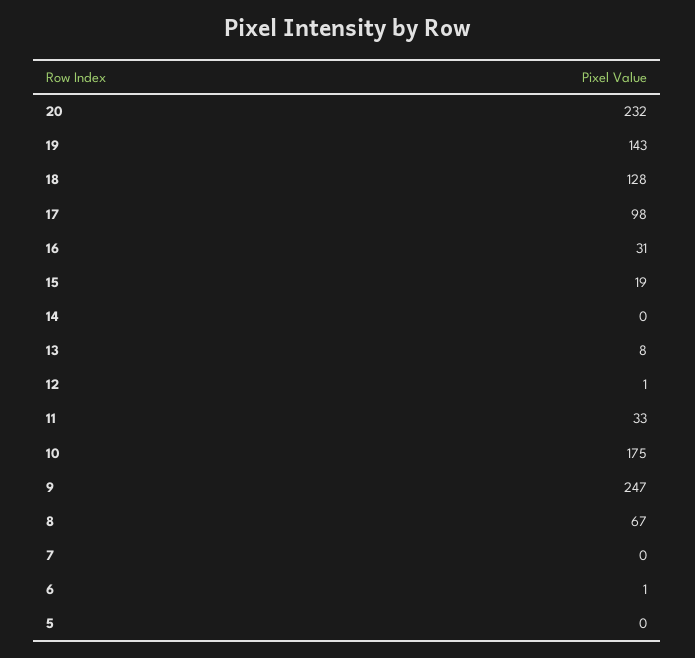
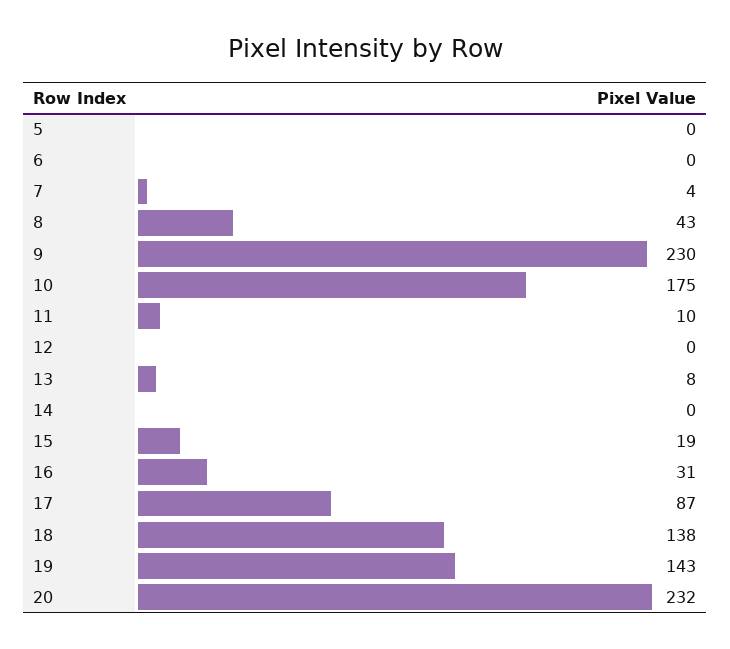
18: 128 -> 138
17: 98 -> 87
12: 1 -> 0
11: 33 -> 10
9: 247 -> 230
8: 67 -> 43
7: 0 -> 4
6: 1 -> 0

